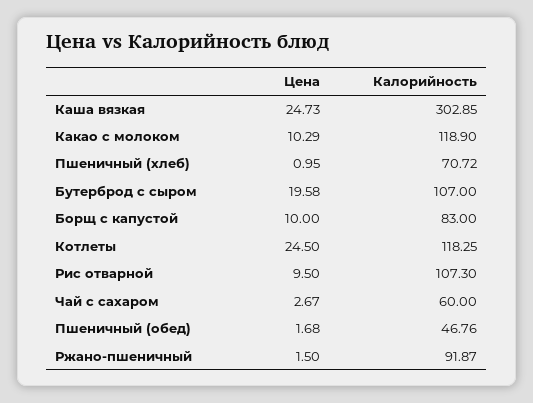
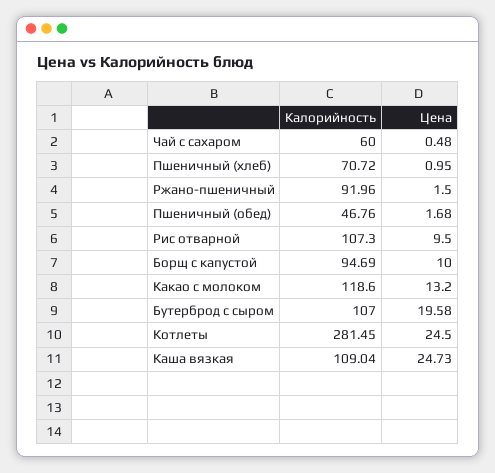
Калорийность, Каша вязкая: 302.85 -> 109.04
Цена, Какао с молоком: 10.29 -> 13.2
Калорийность, Какао с молоком: 118.9 -> 118.6
Калорийность, Борщ с капустой: 83 -> 94.69
Калорийность, Котлеты: 118.25 -> 281.45
Цена, Чай с сахаром: 2.67 -> 0.48
Калорийность, Ржано-пшеничный: 91.87 -> 91.96

